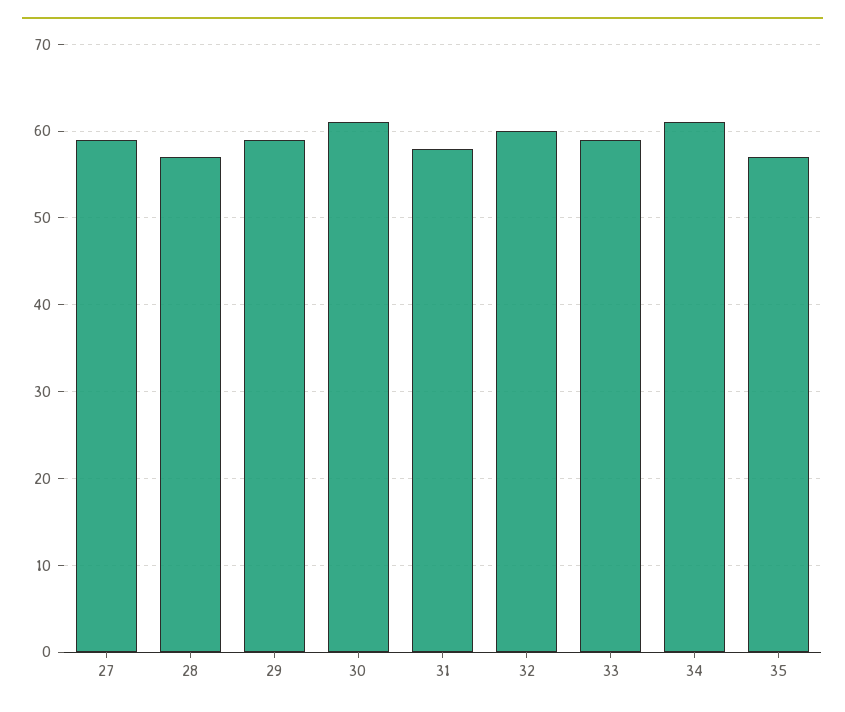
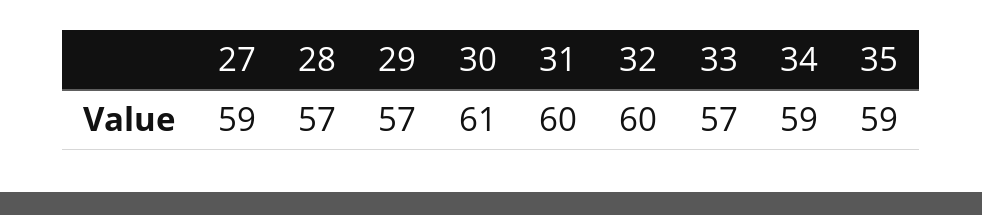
29: 59 -> 57
31: 58 -> 60
33: 59 -> 57
34: 61 -> 59
35: 57 -> 59

